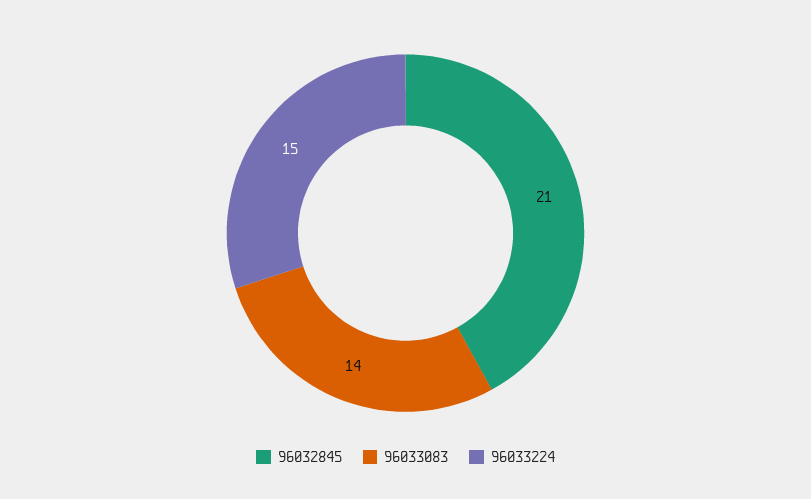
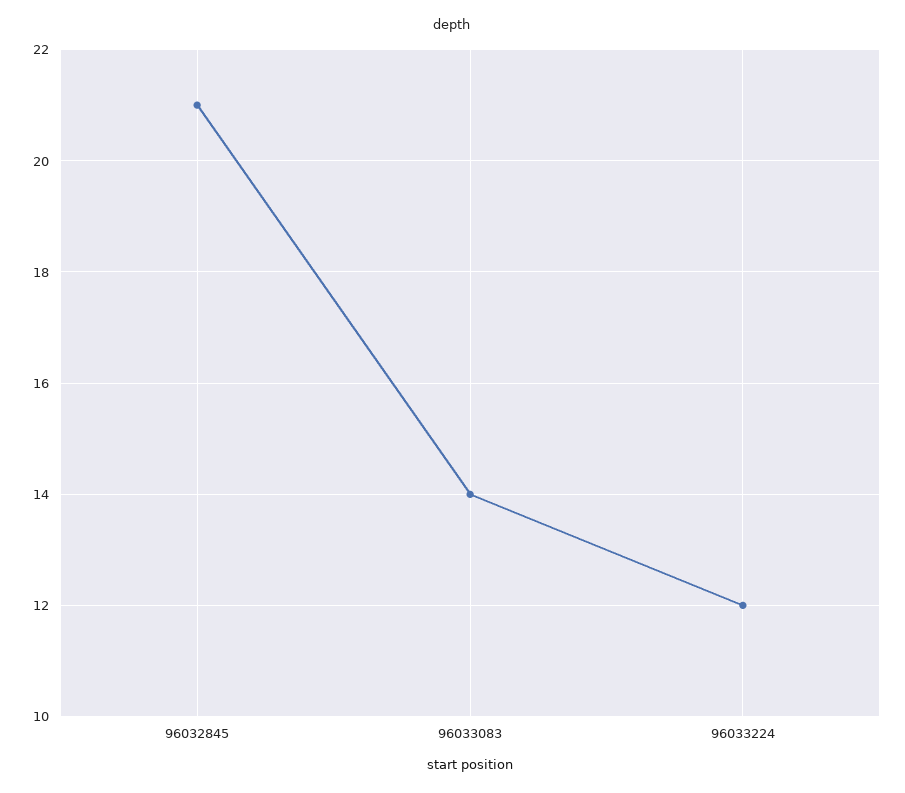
96033224: 15 -> 12

